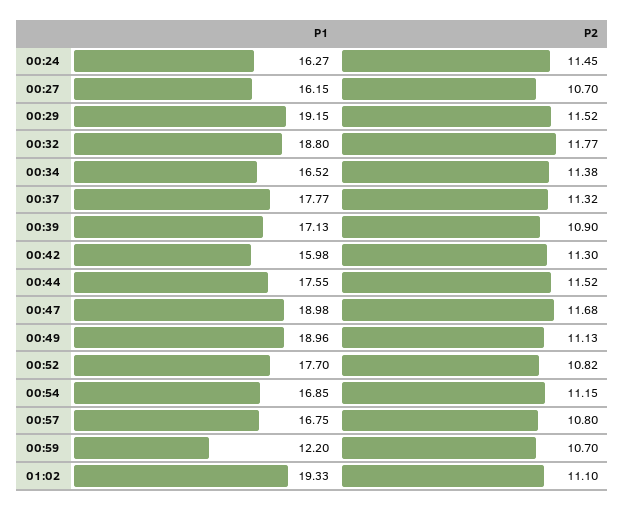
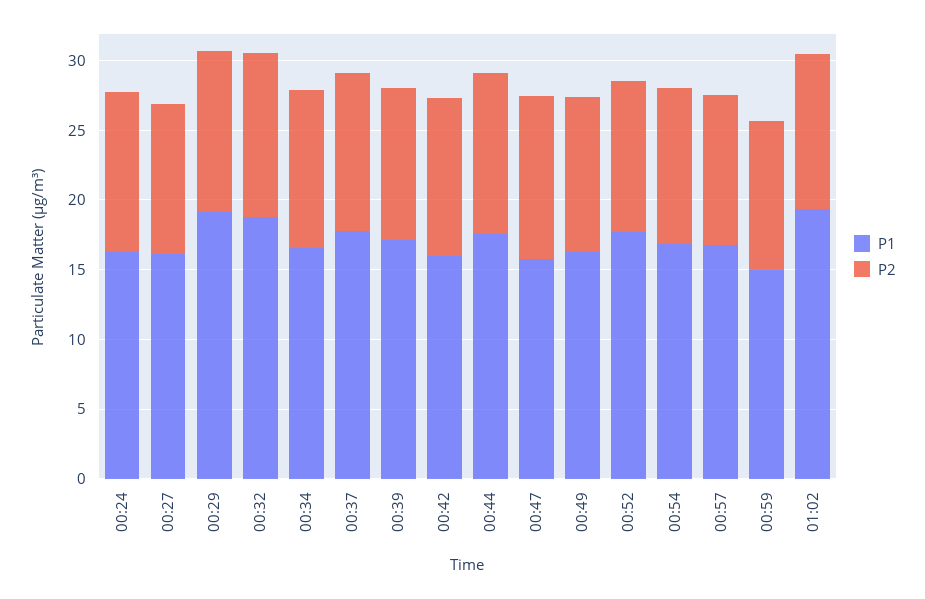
P1, 00:47: 18.98 -> 16
P1, 00:49: 18.96 -> 16
P1, 00:59: 12.2 -> 15

